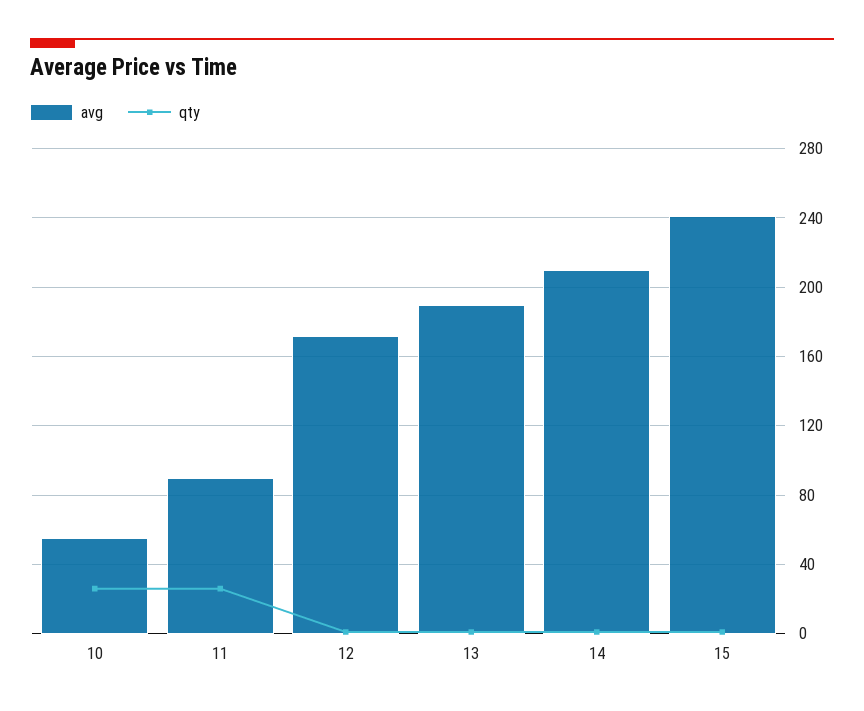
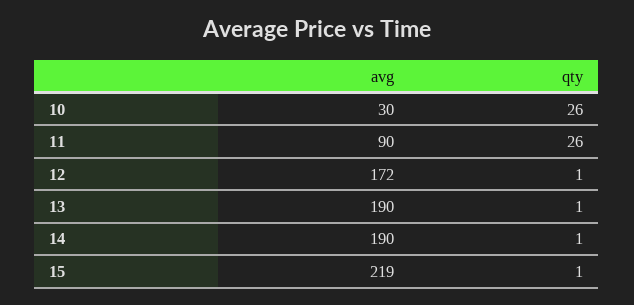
avg, 10: 55 -> 30
avg, 14: 210 -> 190
avg, 15: 240 -> 219

